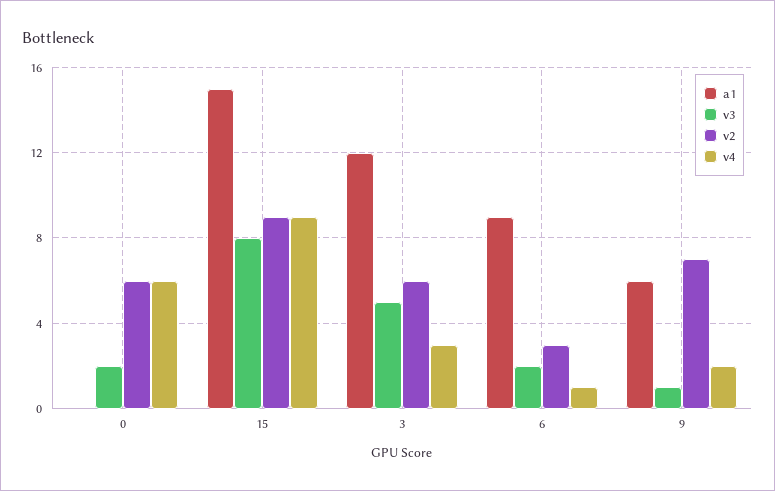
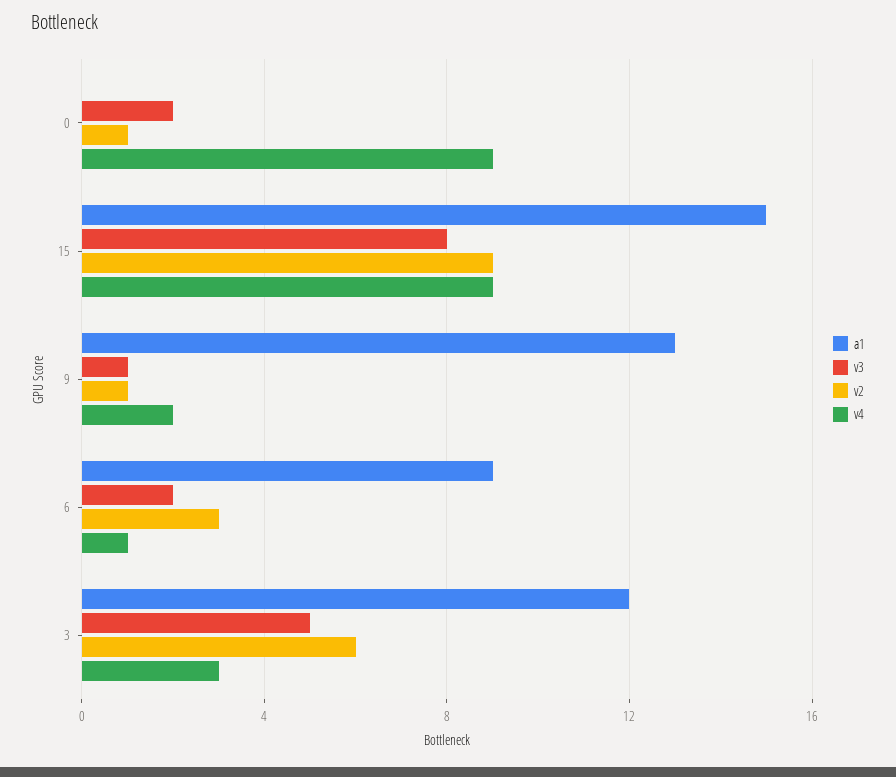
v2, 0: 6 -> 1
v4, 0: 6 -> 9
a1, 9: 6 -> 13
v2, 9: 7 -> 1

